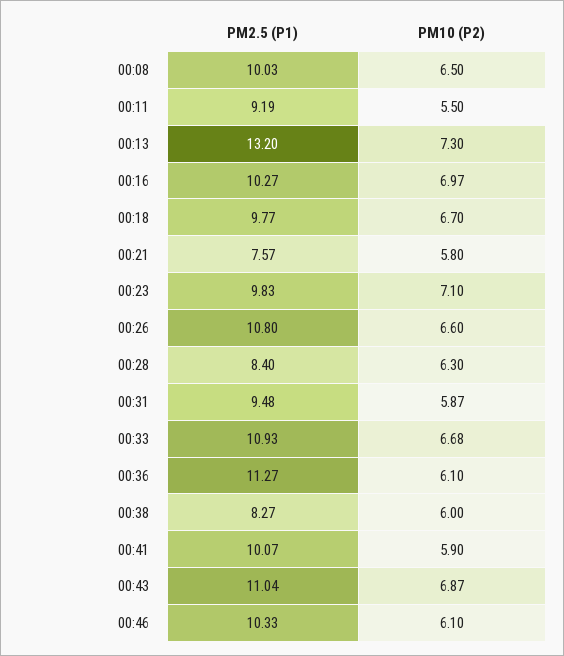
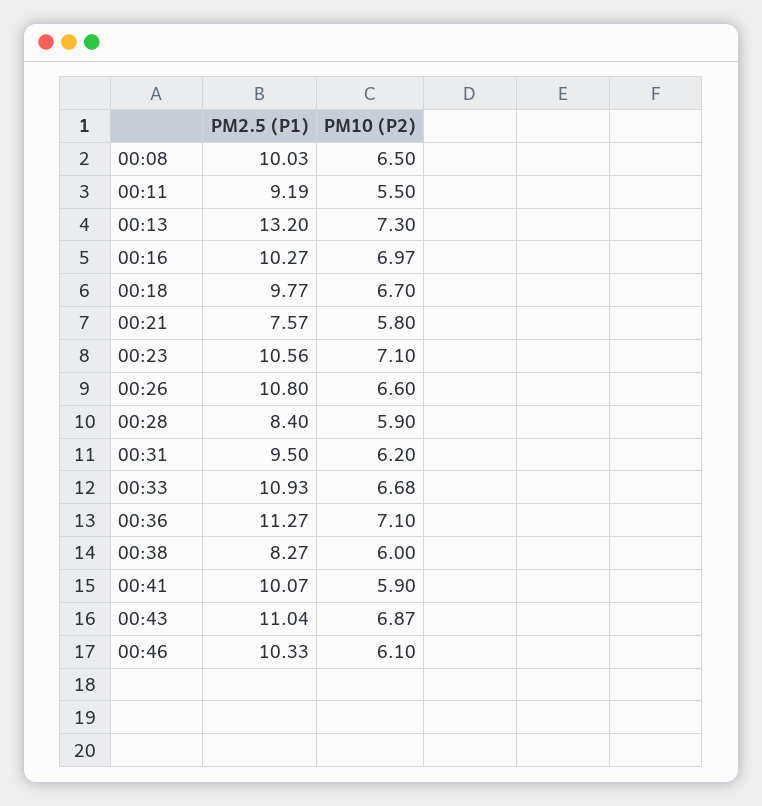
PM2.5 (P1), 00:23: 9.83 -> 10.56
PM10 (P2), 00:28: 6.3 -> 5.9
PM2.5 (P1), 00:31: 9.48 -> 9.5
PM10 (P2), 00:31: 5.87 -> 6.2
PM10 (P2), 00:36: 6.1 -> 7.1

